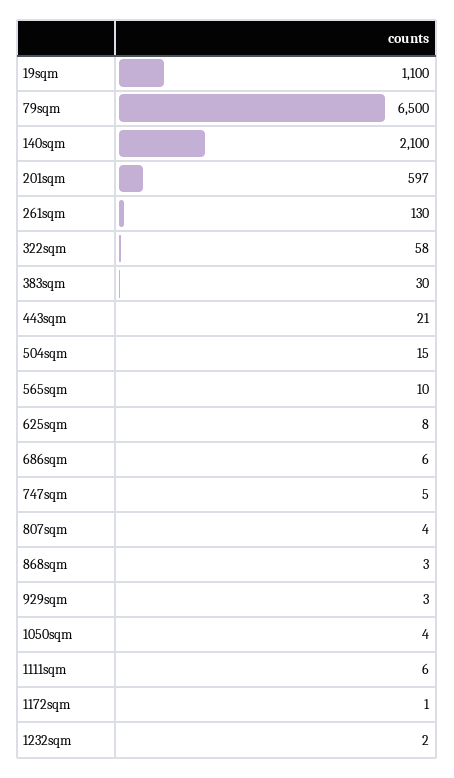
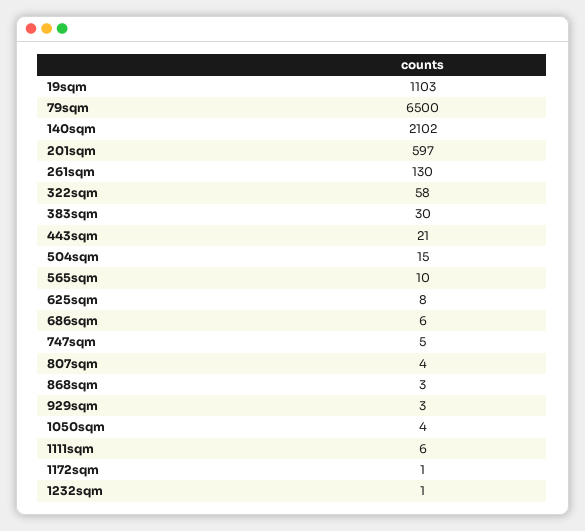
19sqm: 1100 -> 1103
140sqm: 2100 -> 2102
1232sqm: 2 -> 1

